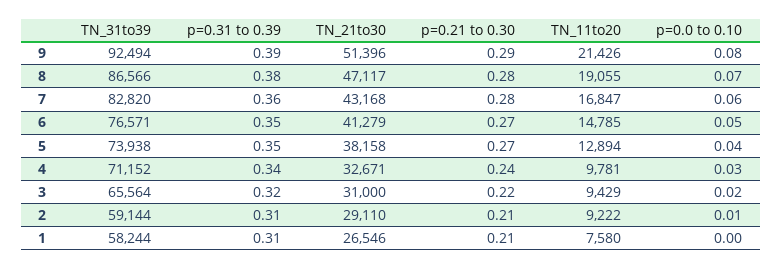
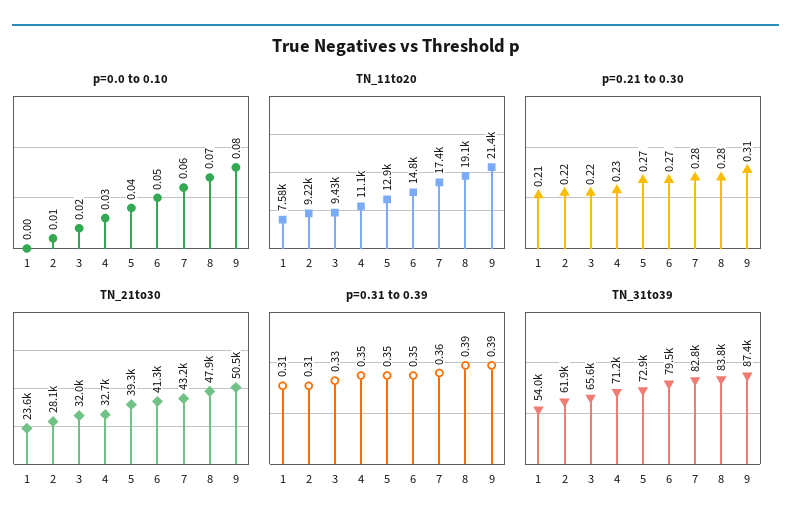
TN_31to39, 9: 92494 -> 87400
TN_21to30, 9: 51396 -> 50500
p=0.21 to 0.30, 9: 0.29 -> 0.31
TN_31to39, 8: 86566 -> 83800
p=0.31 to 0.39, 8: 0.38 -> 0.39
TN_21to30, 8: 47117 -> 47900
TN_11to20, 7: 16847 -> 17400
TN_31to39, 6: 76571 -> 79500
TN_31to39, 5: 73938 -> 72900
TN_21to30, 5: 38158 -> 39300
p=0.31 to 0.39, 4: 0.34 -> 0.35
p=0.21 to 0.30, 4: 0.24 -> 0.23
TN_11to20, 4: 9781 -> 11100
p=0.31 to 0.39, 3: 0.32 -> 0.33
TN_21to30, 3: 31000 -> 32000
TN_31to39, 2: 59144 -> 61900
TN_21to30, 2: 29110 -> 28100
p=0.21 to 0.30, 2: 0.21 -> 0.22
TN_31to39, 1: 58244 -> 54000
TN_21to30, 1: 26546 -> 23600

